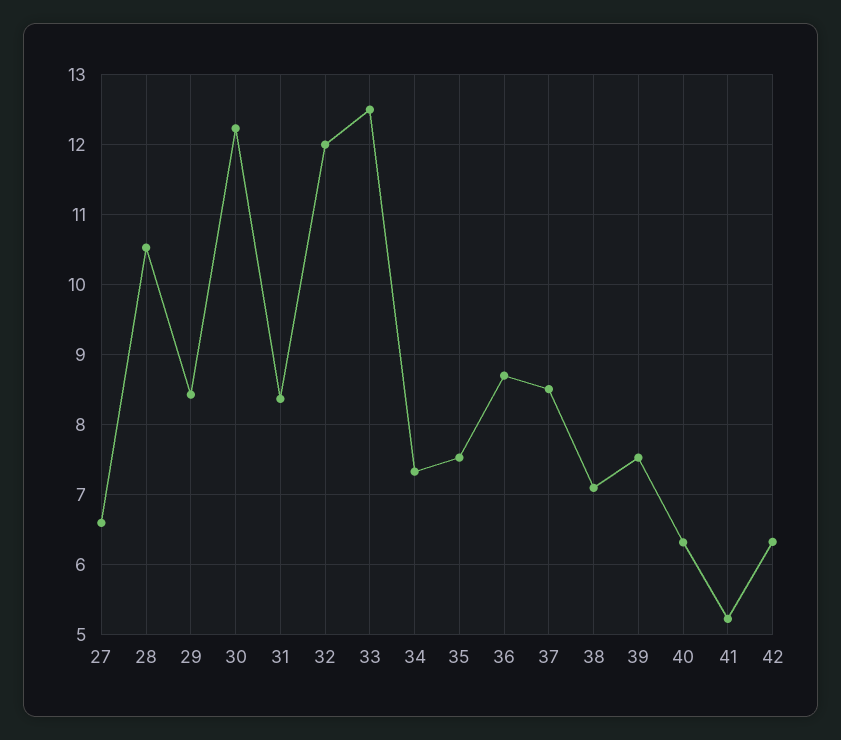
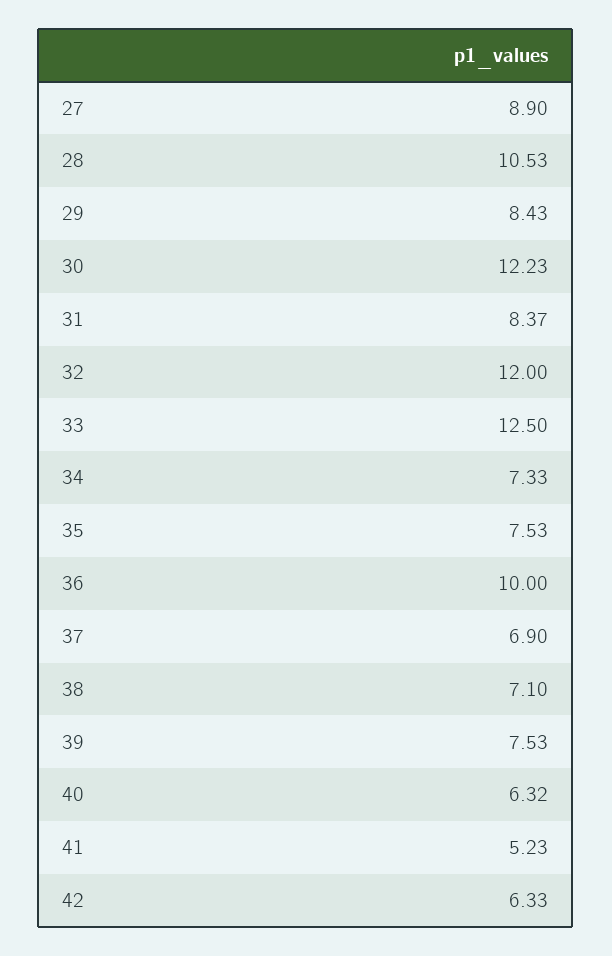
27: 6.6 -> 8.9
36: 8.7 -> 10
37: 8.5 -> 6.9

